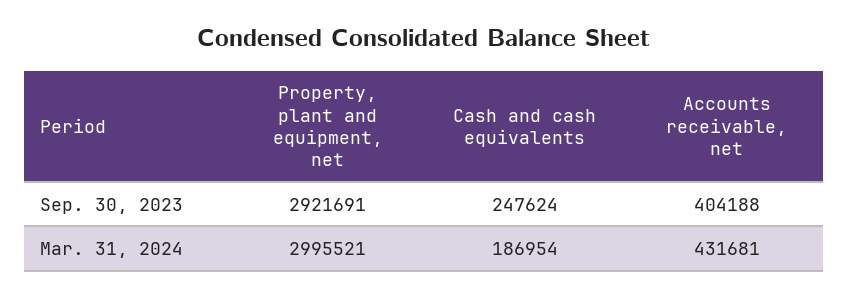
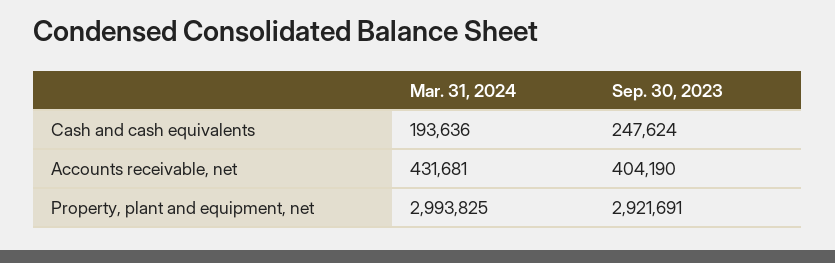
Accounts receivable, net, Sep. 30, 2023: 404188 -> 404190
Property, plant and equipment, net, Mar. 31, 2024: 2995521 -> 2993825
Cash and cash equivalents, Mar. 31, 2024: 186954 -> 193636

